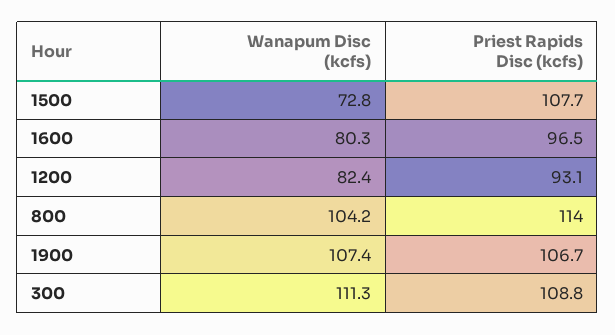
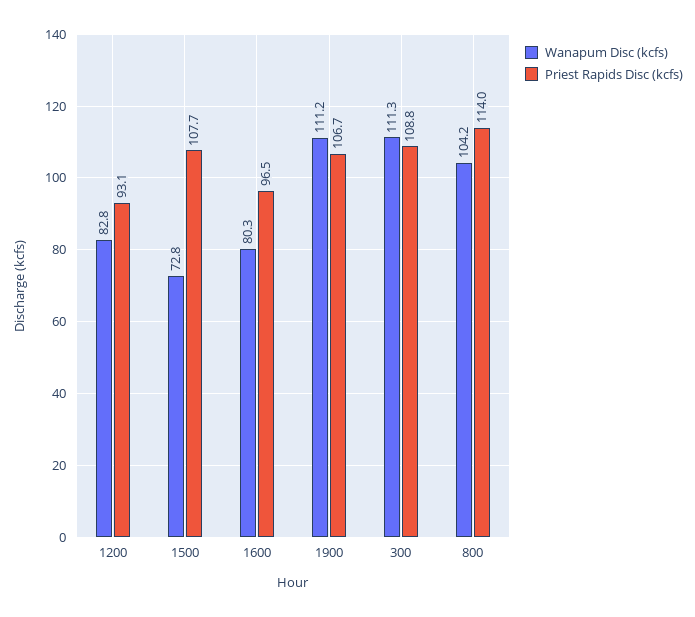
Wanapum Disc (kcfs), 1200: 82.4 -> 82.8
Wanapum Disc (kcfs), 1900: 107.4 -> 111.2

